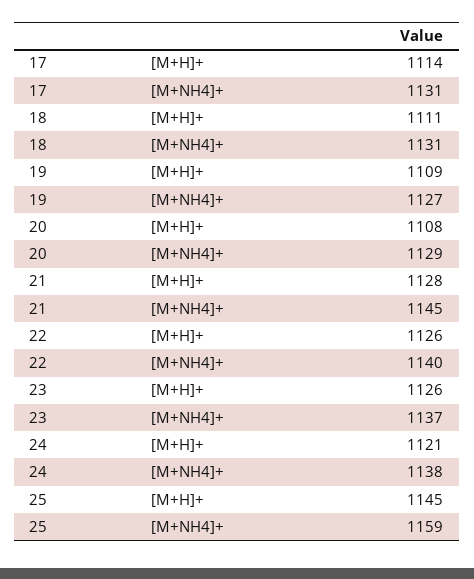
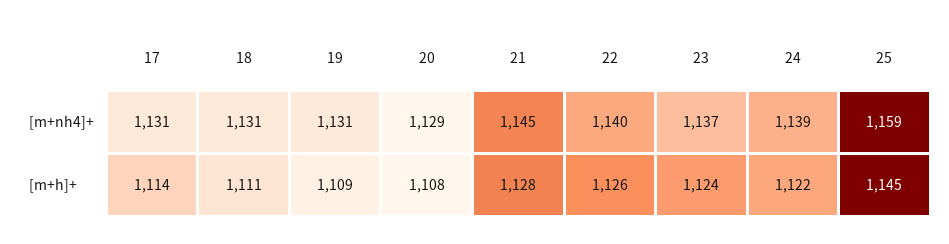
19, [M+NH4]+: 1127 -> 1131
23, [M+H]+: 1126 -> 1124
24, [M+H]+: 1121 -> 1122
24, [M+NH4]+: 1138 -> 1139

